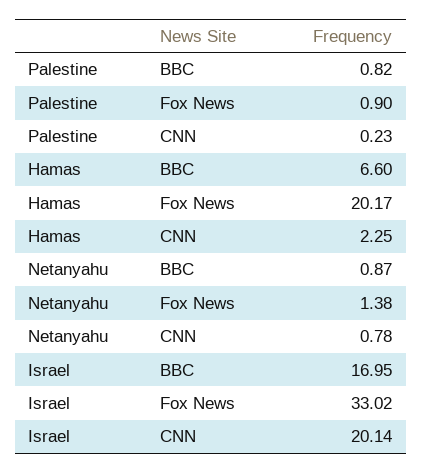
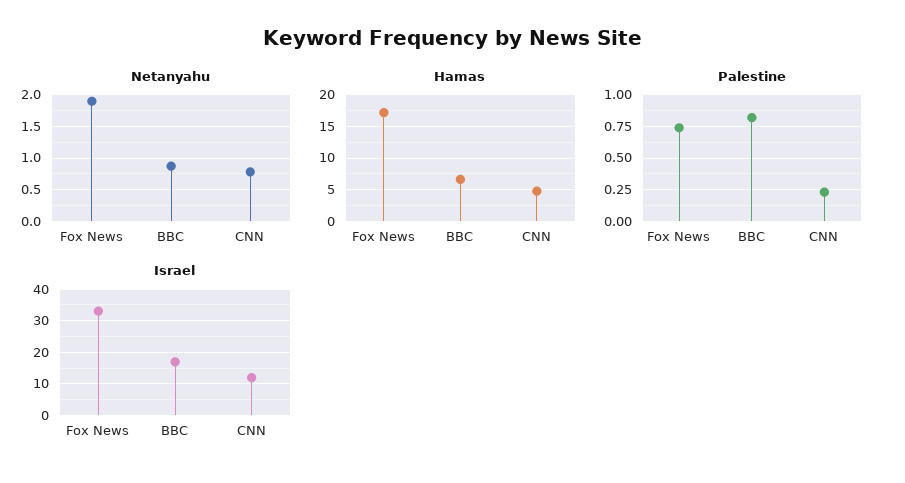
Palestine, Fox News: 0.9 -> 0.75
Hamas, Fox News: 20.17 -> 17
Hamas, CNN: 2.25 -> 5
Netanyahu, Fox News: 1.38 -> 1.9
Israel, CNN: 20.14 -> 12

